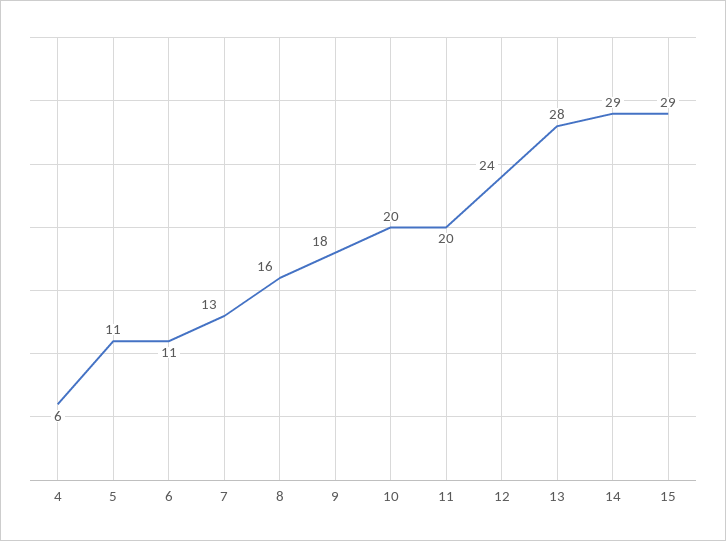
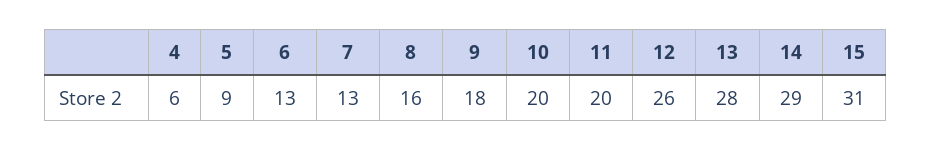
5: 11 -> 9
6: 11 -> 13
12: 24 -> 26
15: 29 -> 31

